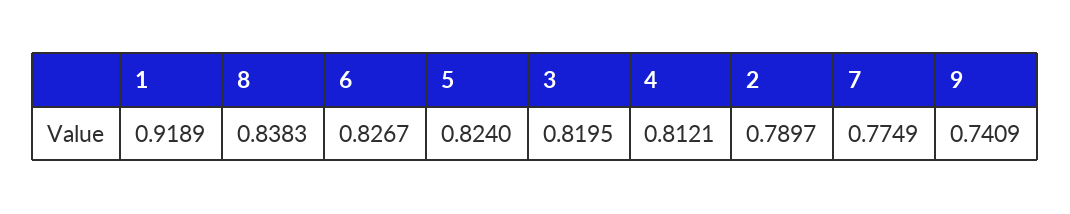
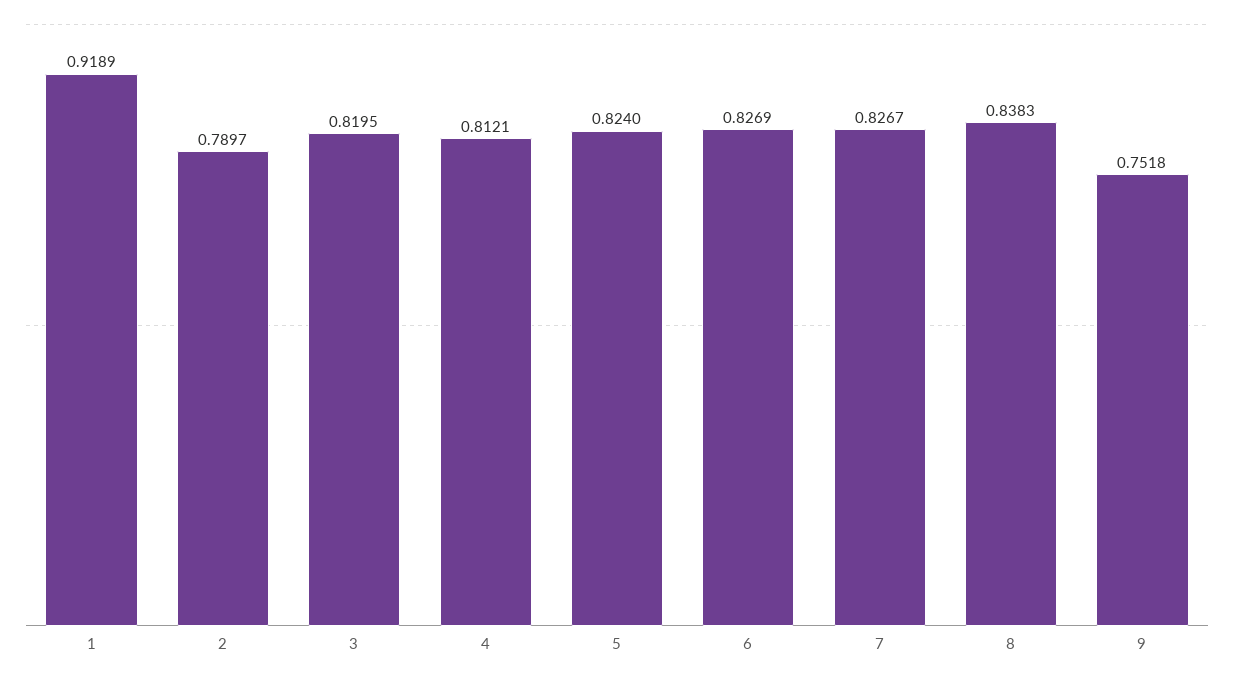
6: 0.8267 -> 0.8269
7: 0.7749 -> 0.8267
9: 0.7409 -> 0.7518

